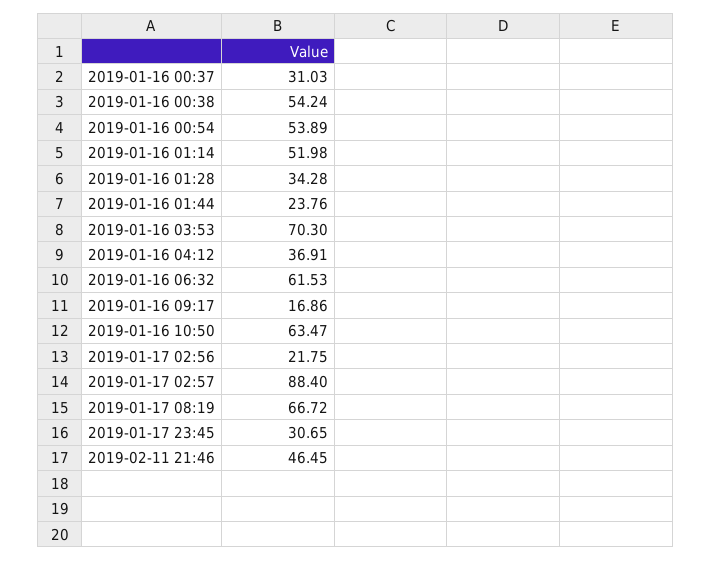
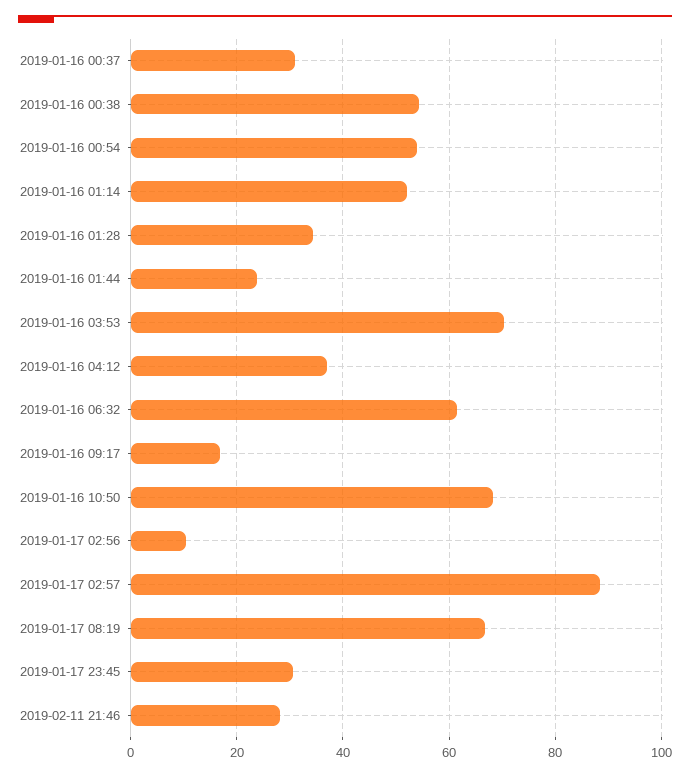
2019-01-16 10:50: 63.47 -> 68
2019-01-17 02:56: 21.75 -> 10
2019-02-11 21:46: 46.45 -> 28

